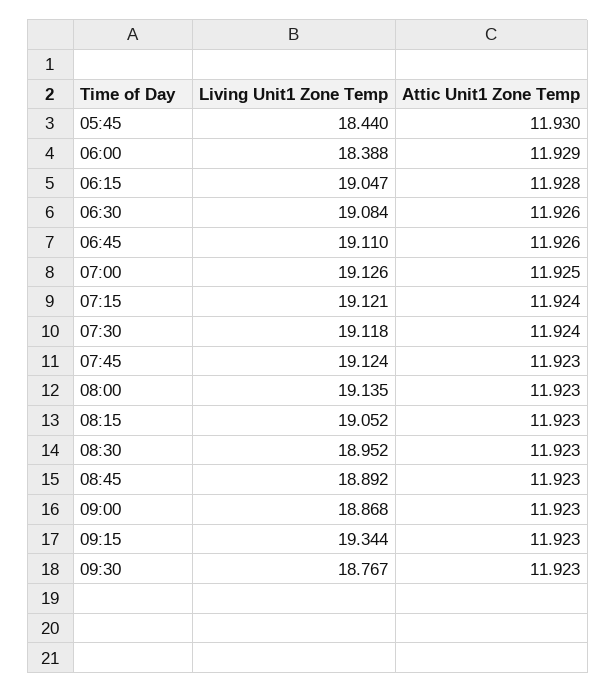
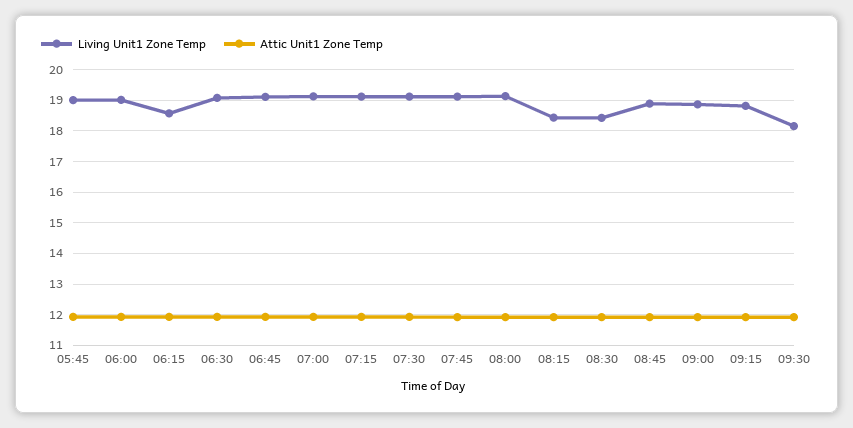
Living Unit1 Zone Temp, 05:45: 18.44 -> 19
Living Unit1 Zone Temp, 06:00: 18.388 -> 19
Living Unit1 Zone Temp, 06:15: 19.047 -> 18.6
Living Unit1 Zone Temp, 08:15: 19.052 -> 18.4
Living Unit1 Zone Temp, 08:30: 18.952 -> 18.4
Living Unit1 Zone Temp, 09:15: 19.344 -> 18.8
Living Unit1 Zone Temp, 09:30: 18.767 -> 18.2

